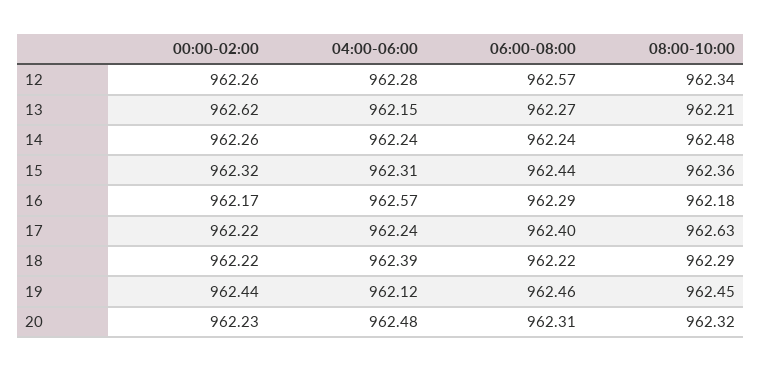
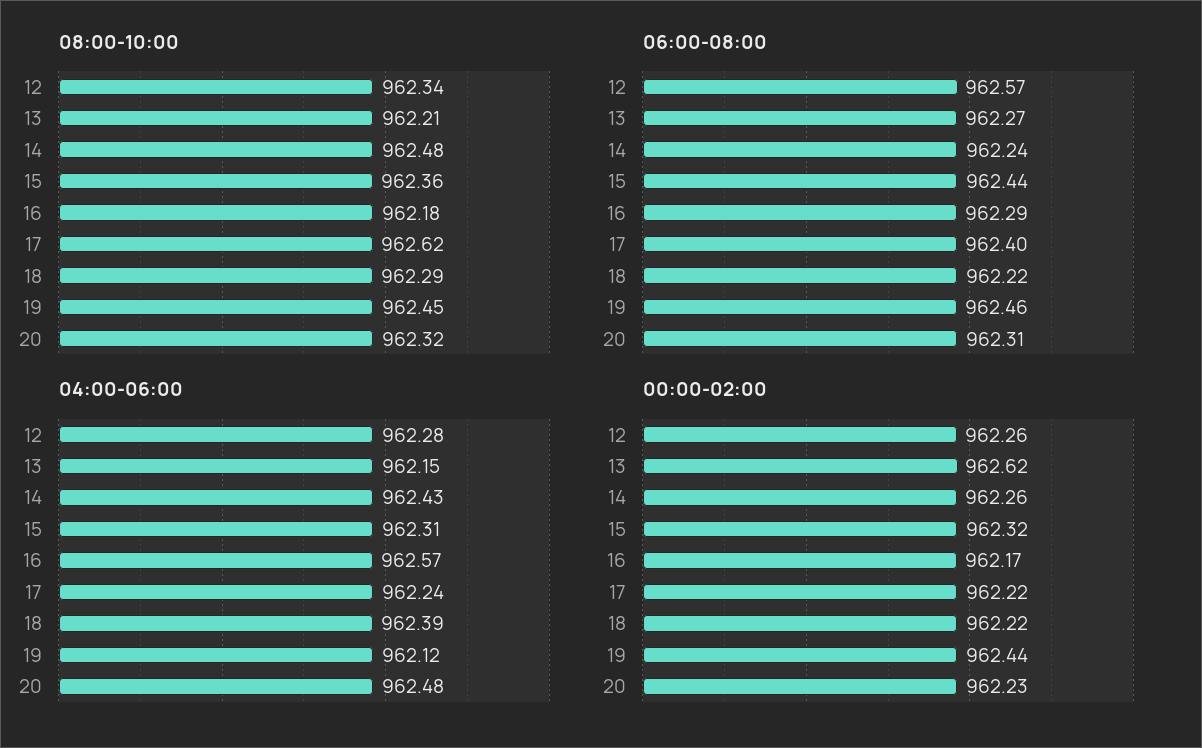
04:00-06:00, 14: 962.24 -> 962.43
08:00-10:00, 17: 962.63 -> 962.62

